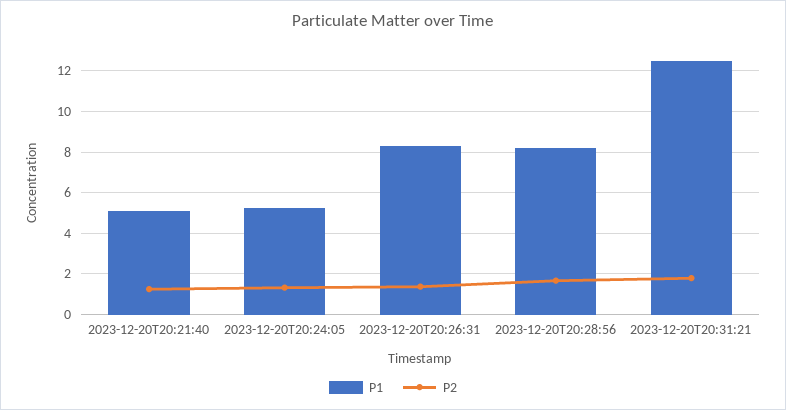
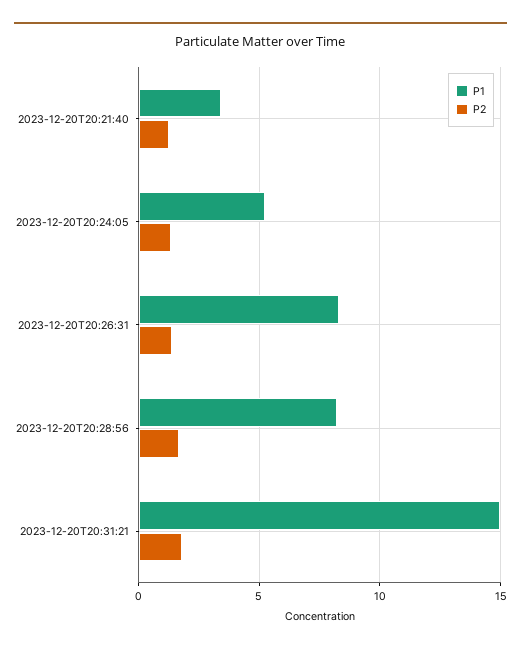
P1, 2023-12-20T20:21:40: 5 -> 3.5
P1, 2023-12-20T20:31:21: 12.5 -> 15

